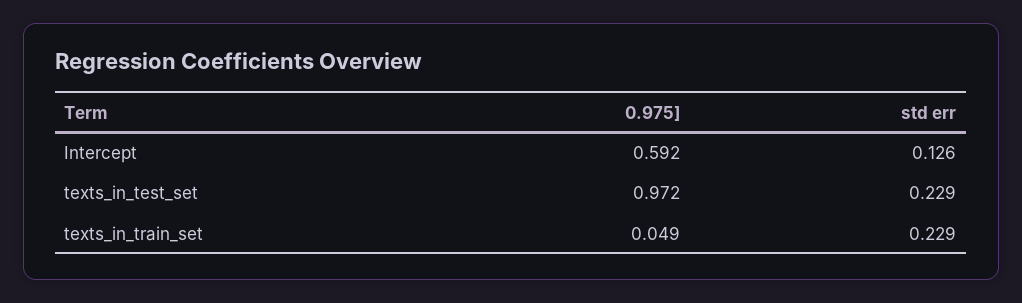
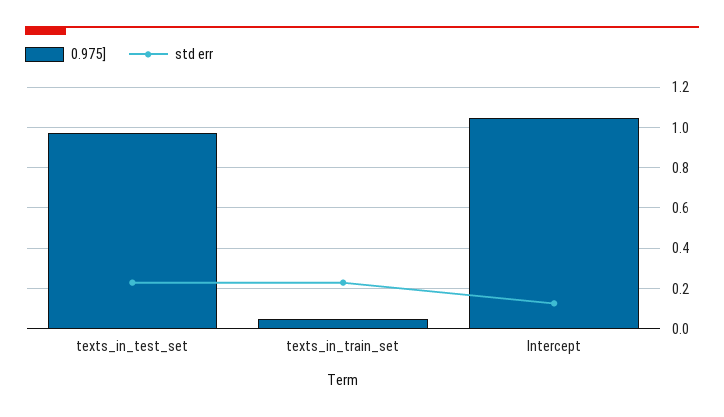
0.975], Intercept: 0.592 -> 1.05

